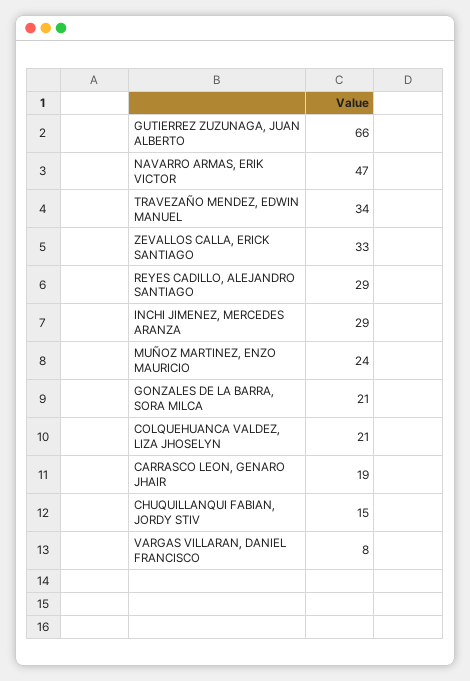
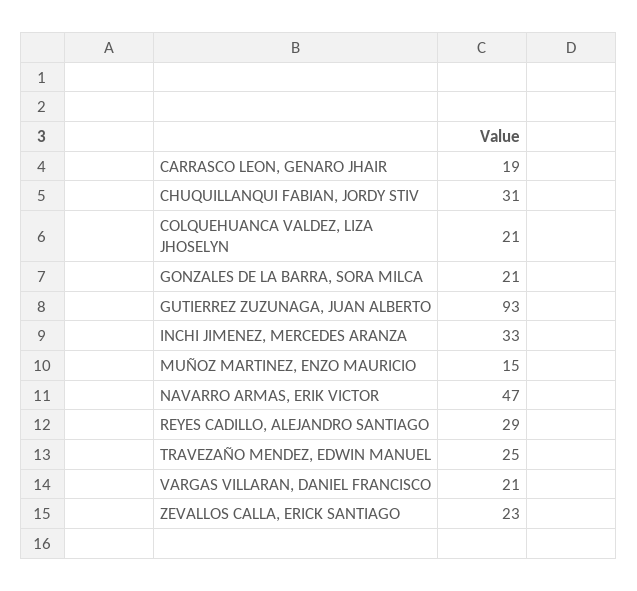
GUTIERREZ ZUZUNAGA, JUAN ALBERTO: 66 -> 93
TRAVEZAÑO MENDEZ, EDWIN MANUEL: 34 -> 25
ZEVALLOS CALLA, ERICK SANTIAGO: 33 -> 23
INCHI JIMENEZ, MERCEDES ARANZA: 29 -> 33
MUÑOZ MARTINEZ, ENZO MAURICIO: 24 -> 15
CHUQUILLANQUI FABIAN, JORDY STIV: 15 -> 31
VARGAS VILLARAN, DANIEL FRANCISCO: 8 -> 21

